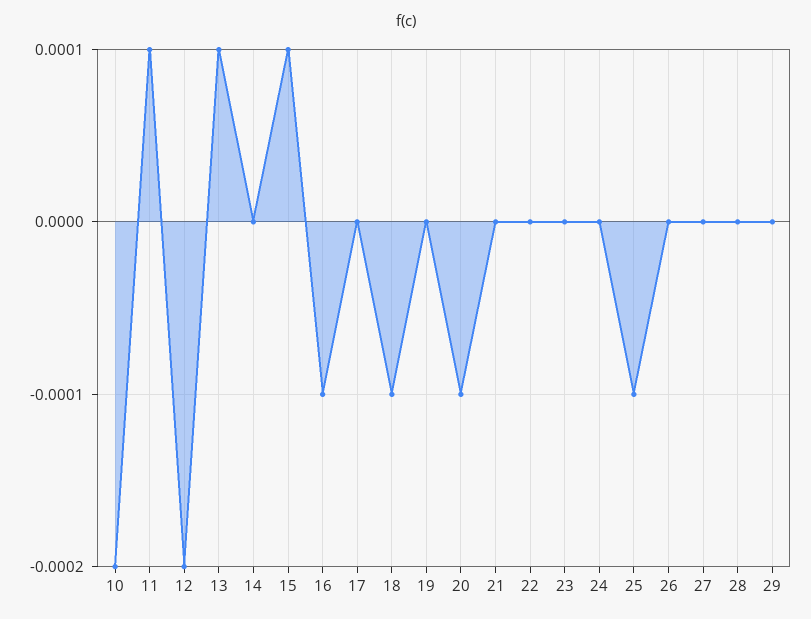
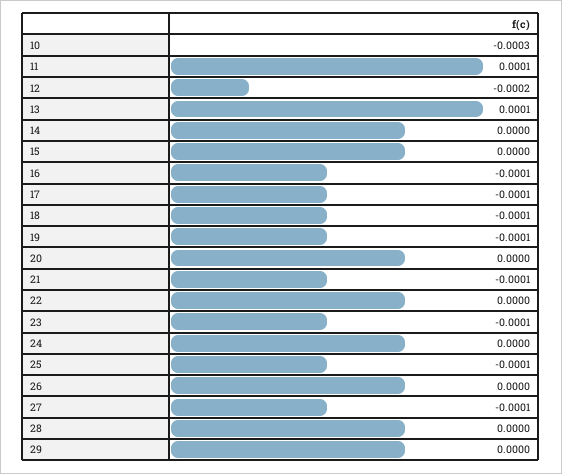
10: -0.0002 -> -0.0003
15: 0.0001 -> 0
17: 0 -> -0.0001
19: 0 -> -0.0001
20: -0.0001 -> 0
21: 0 -> -0.0001
23: 0 -> -0.0001
27: 0 -> -0.0001

